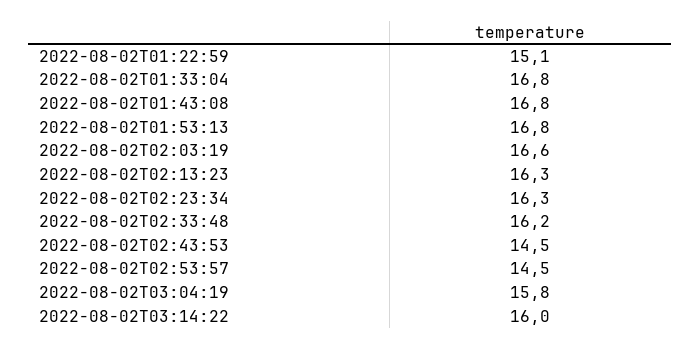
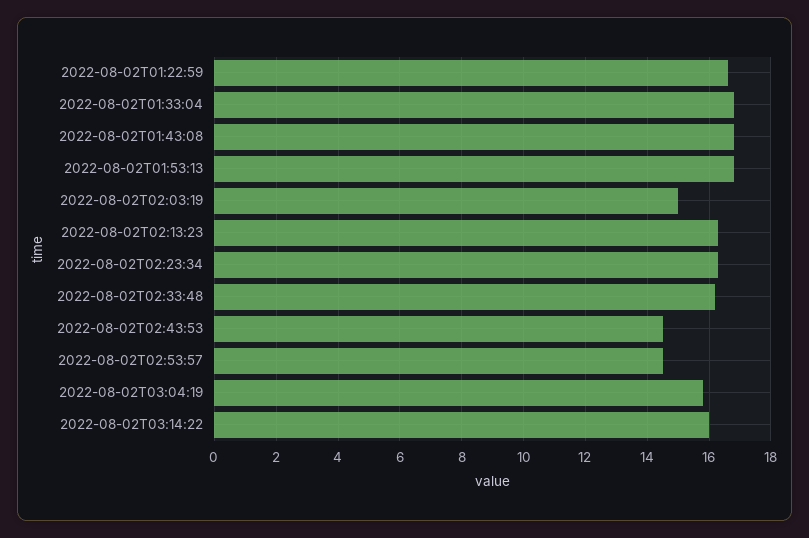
2022-08-02T01:22:59: 15.1 -> 16.5
2022-08-02T02:03:19: 16.6 -> 15

